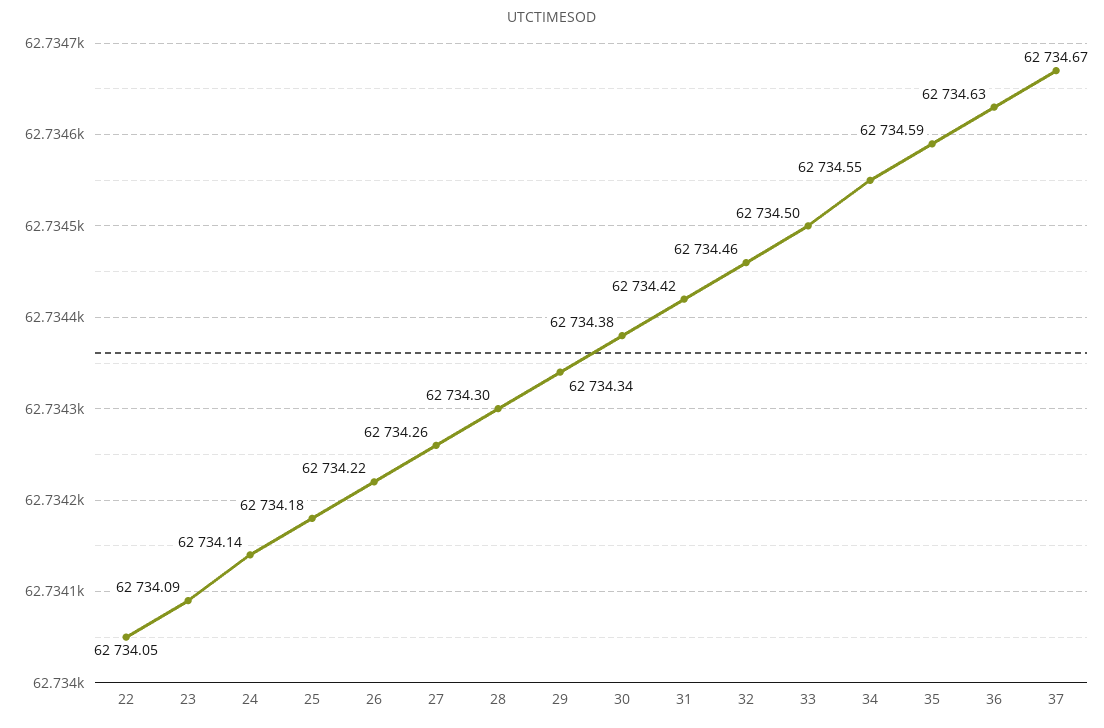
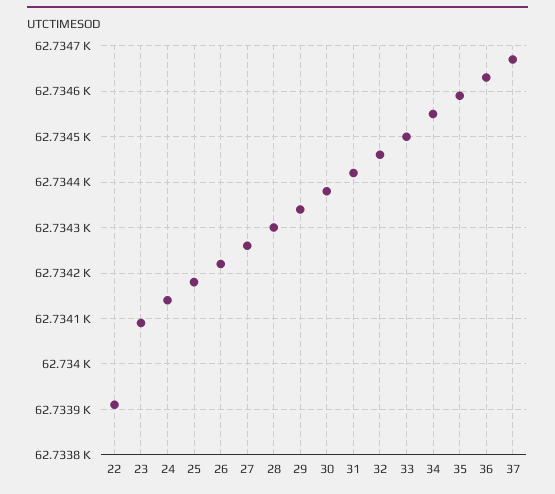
22: 62734.05 -> 62733.9

